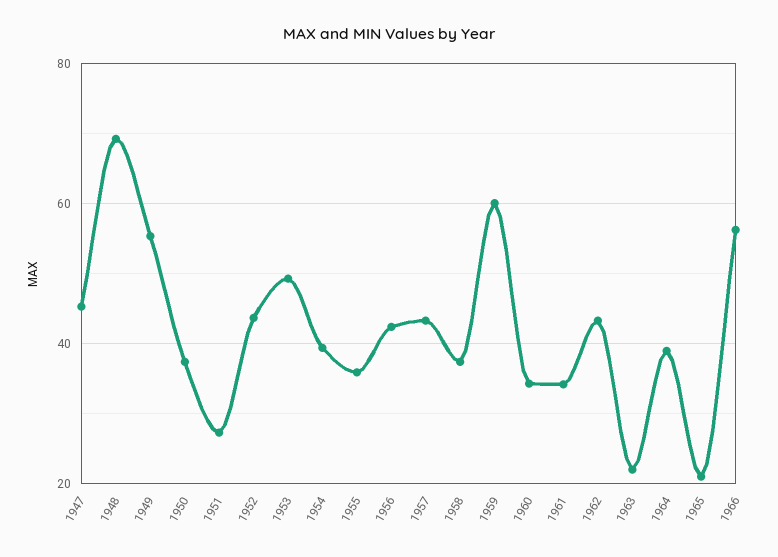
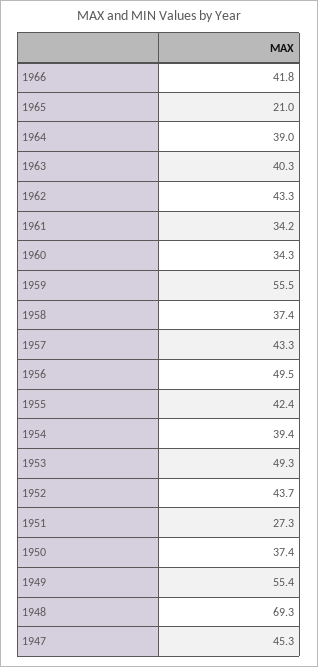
1955: 36 -> 42.4
1956: 42 -> 49.5
1959: 60 -> 55.5
1963: 22 -> 40.3
1966: 56 -> 41.8

